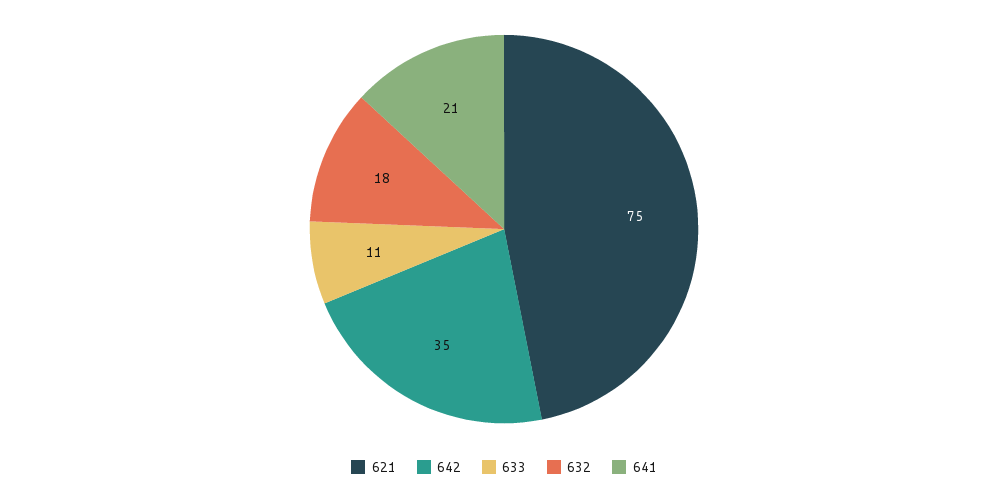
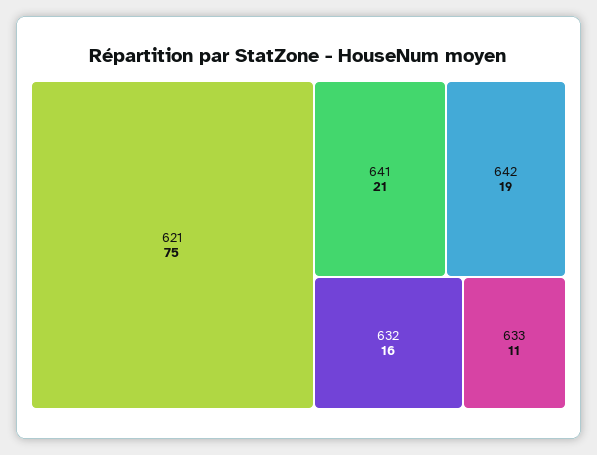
642: 35 -> 19
632: 18 -> 16

